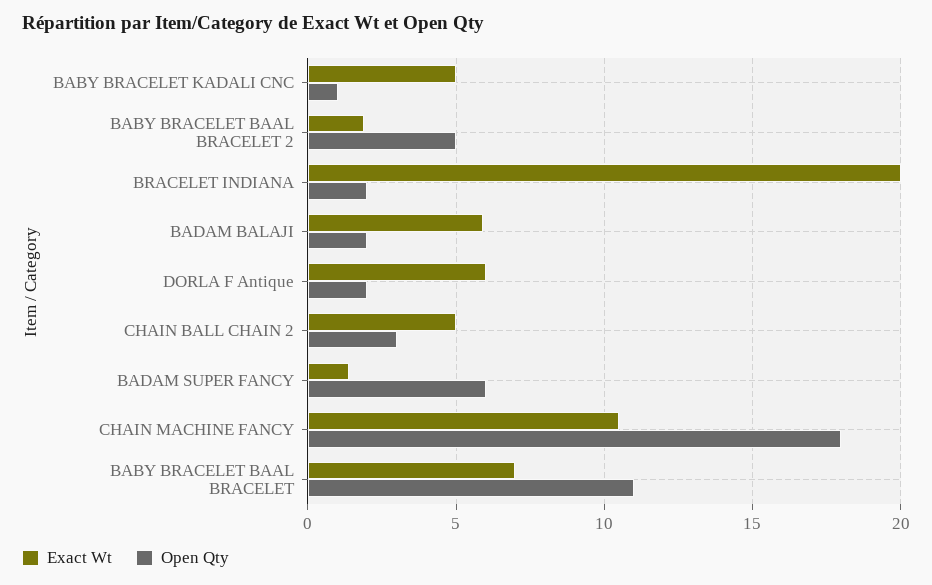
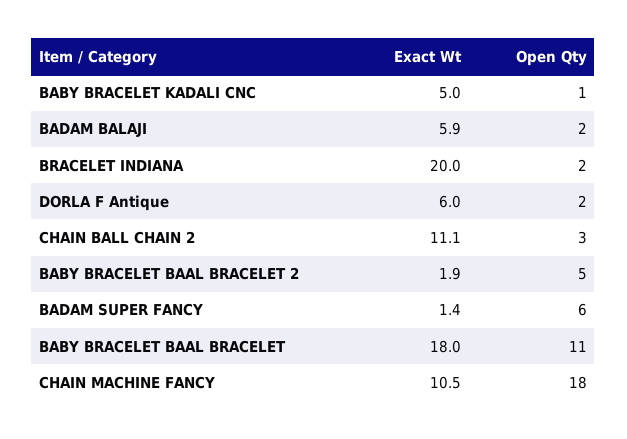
Exact Wt, CHAIN BALL CHAIN 2: 5 -> 11.1
Exact Wt, BABY BRACELET BAAL BRACELET: 7 -> 18

